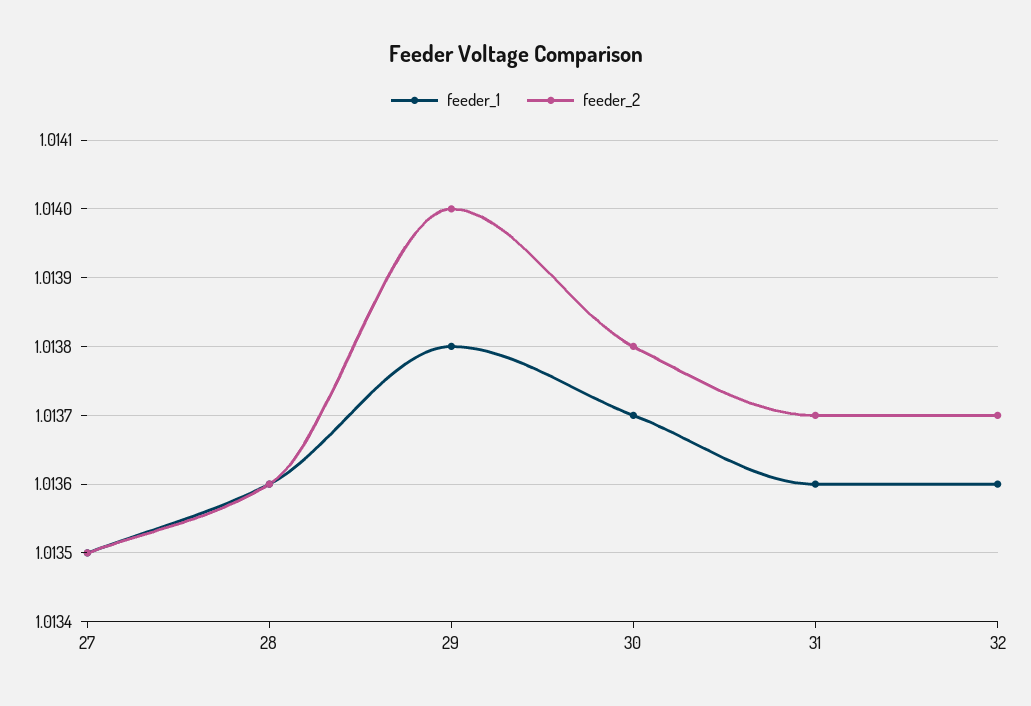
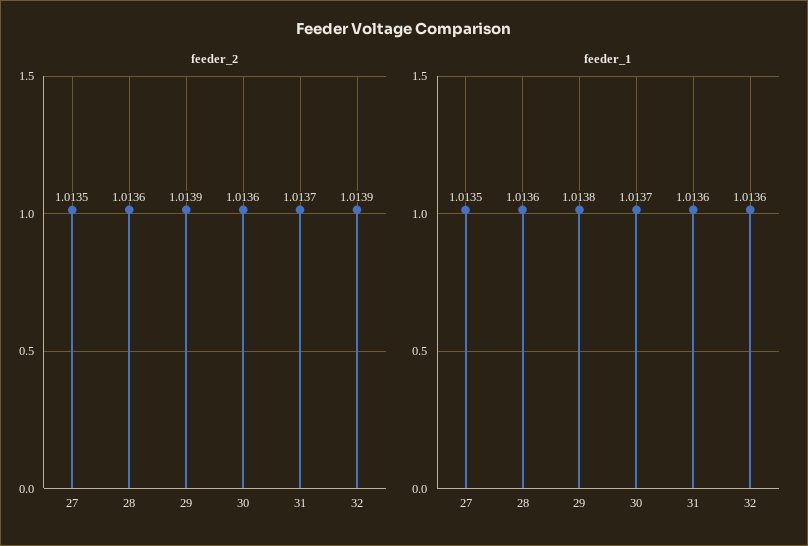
feeder_2, 29: 1.014 -> 1.0139
feeder_2, 30: 1.0138 -> 1.0136
feeder_2, 32: 1.0137 -> 1.0139

